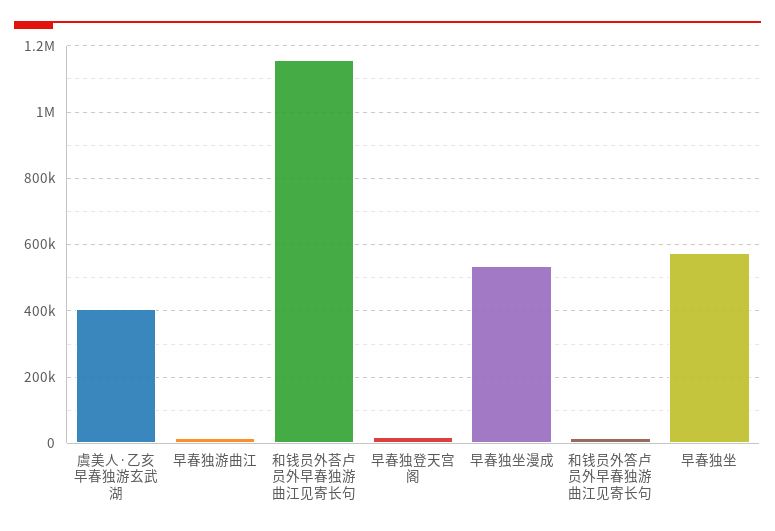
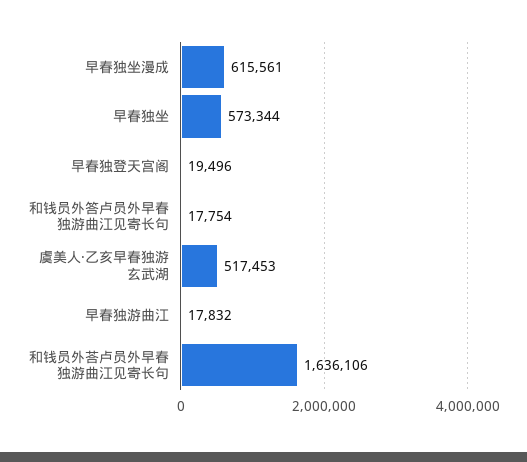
虞美人·乙亥早春独游玄武湖: 400000 -> 517453
和钱员外荅卢员外早春独游曲江见寄长句: 1160000 -> 1636106
早春独坐漫成: 540000 -> 615561

